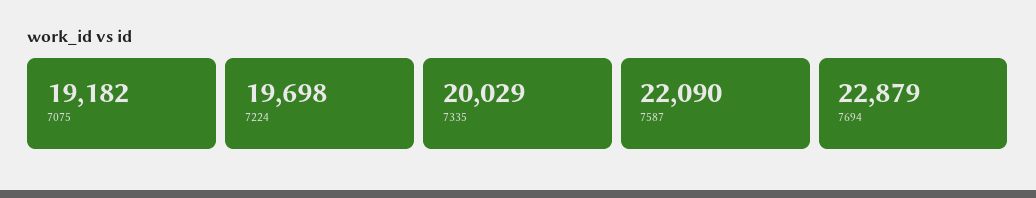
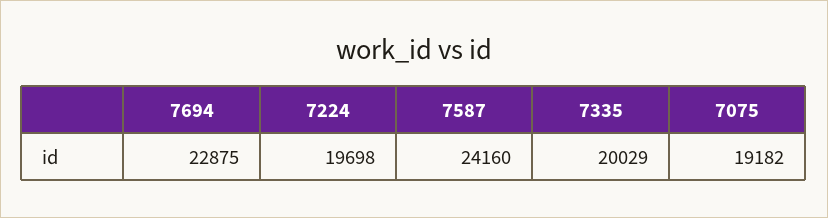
7587: 22090 -> 24160
7694: 22879 -> 22875

